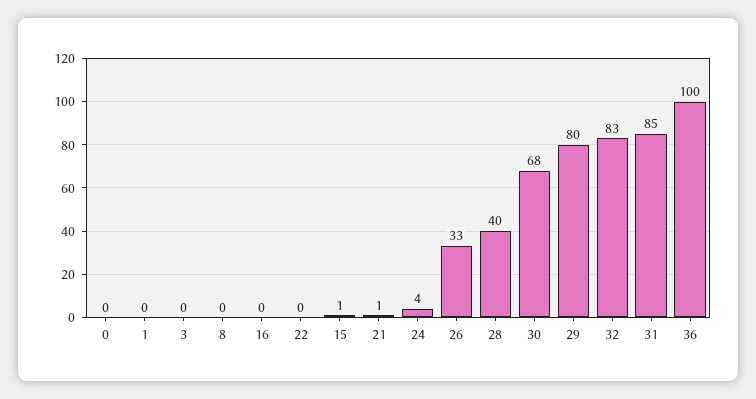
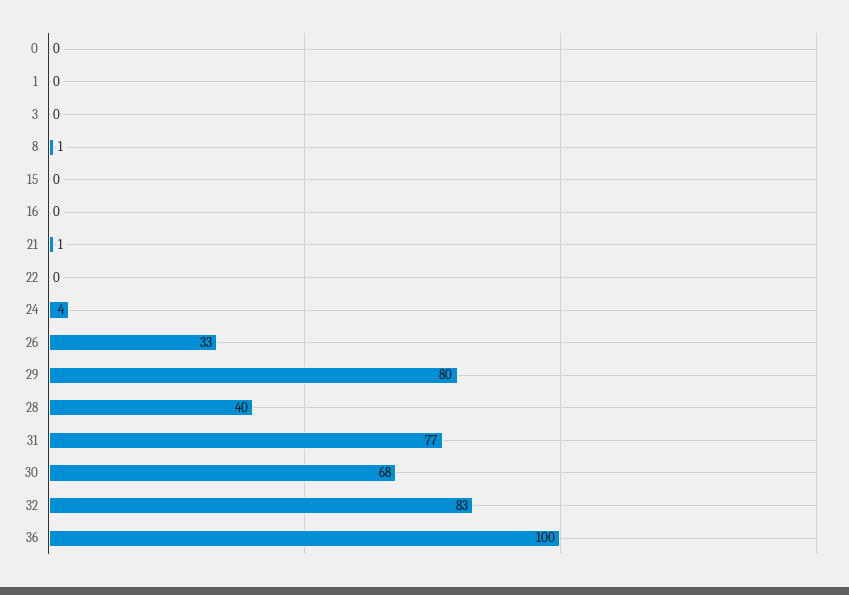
8: 0 -> 1
15: 1 -> 0
31: 85 -> 77

